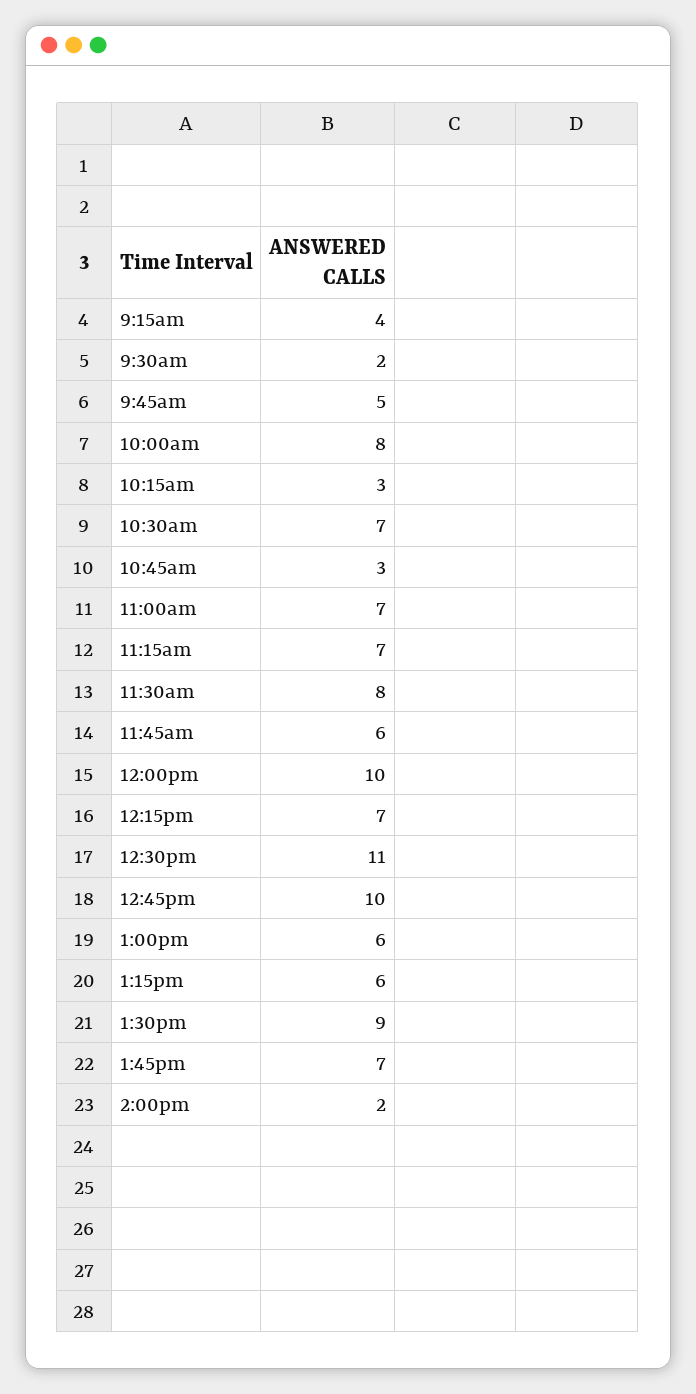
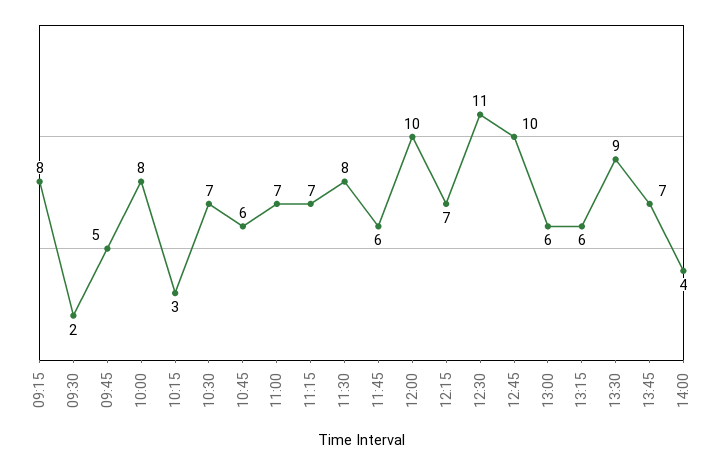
9:15am: 4 -> 8
10:45am: 3 -> 6
2:00pm: 2 -> 4

